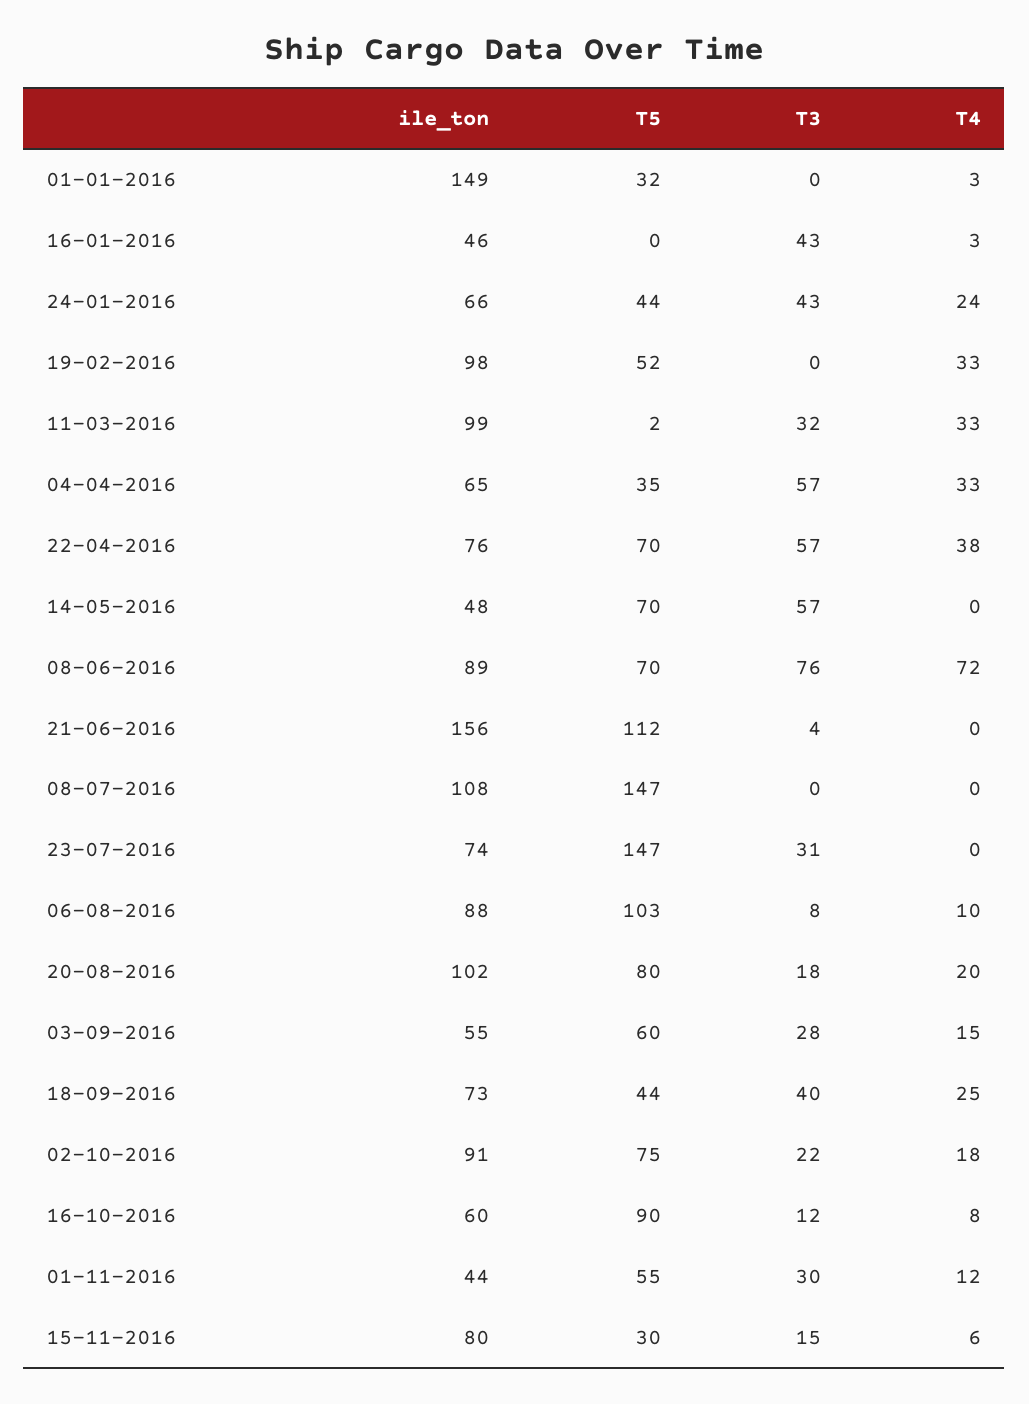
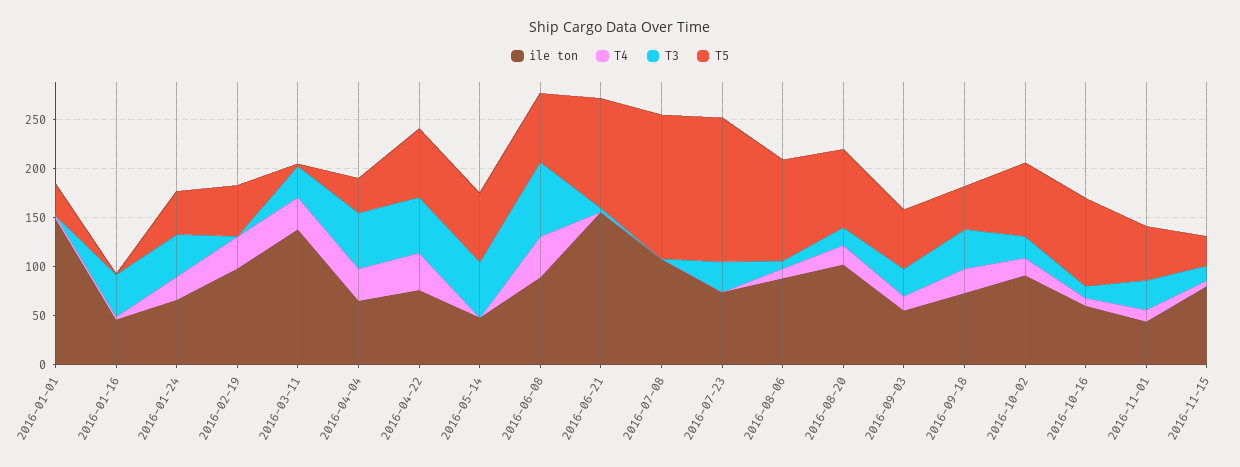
ile_ton, 11-03-2016: 99 -> 140
T4, 08-06-2016: 72 -> 40

